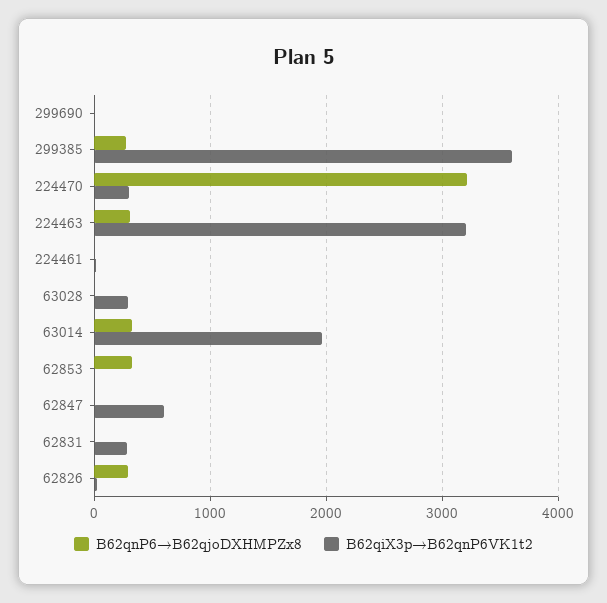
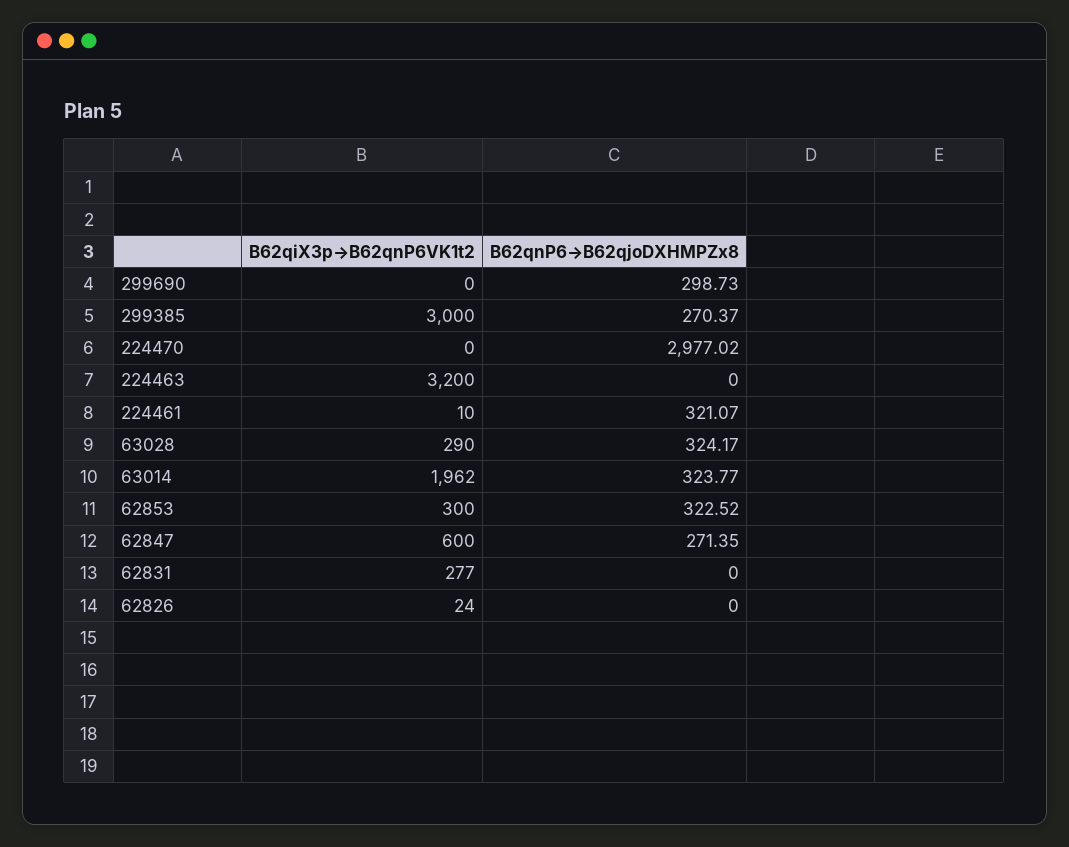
B62qnP6→B62qjoDXHMPZx8, 299690: 0 -> 298.73
B62qiX3p→B62qnP6VK1t2, 299385: 3600 -> 3000
B62qnP6→B62qjoDXHMPZx8, 224470: 3200 -> 2977.02
B62qiX3p→B62qnP6VK1t2, 224470: 300 -> 0
B62qnP6→B62qjoDXHMPZx8, 224463: 300 -> 0
B62qnP6→B62qjoDXHMPZx8, 224461: 0 -> 321.07
B62qnP6→B62qjoDXHMPZx8, 63028: 0 -> 324.17
B62qiX3p→B62qnP6VK1t2, 62853: 0 -> 300
B62qnP6→B62qjoDXHMPZx8, 62847: 0 -> 271.35
B62qnP6→B62qjoDXHMPZx8, 62826: 300 -> 0

